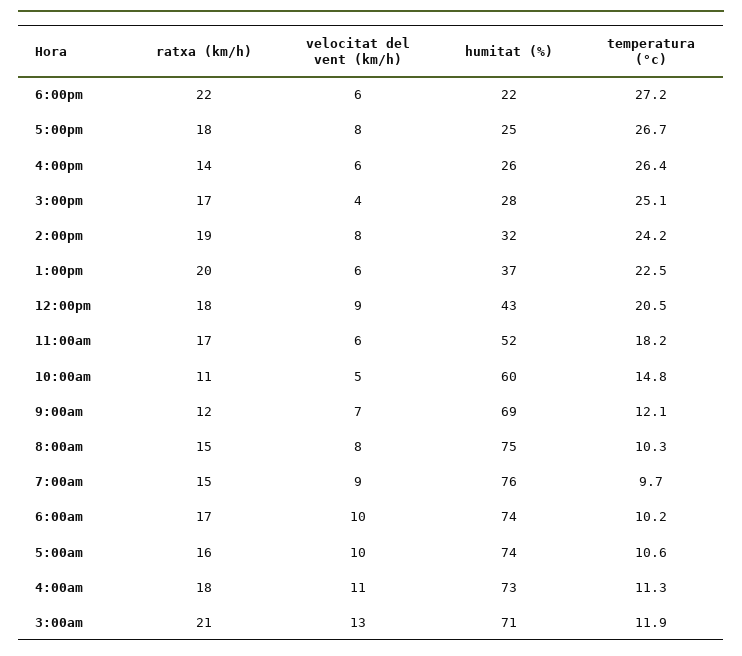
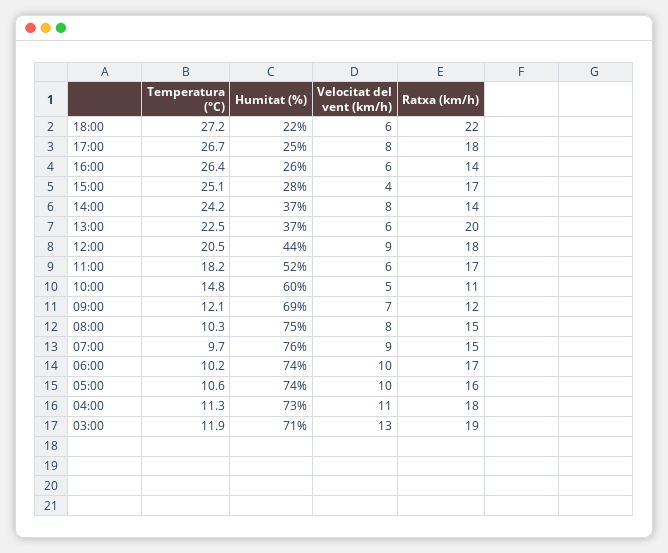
ratxa (km/h), 2:00pm: 19 -> 14
humitat (%), 2:00pm: 32 -> 37
humitat (%), 12:00pm: 43 -> 44
ratxa (km/h), 3:00am: 21 -> 19

